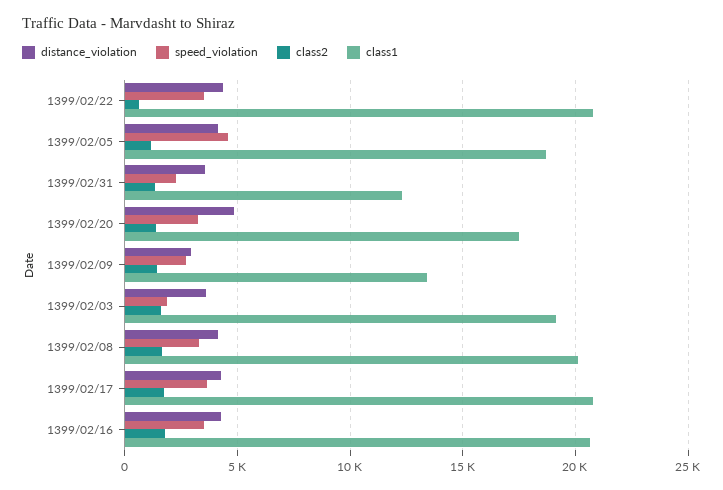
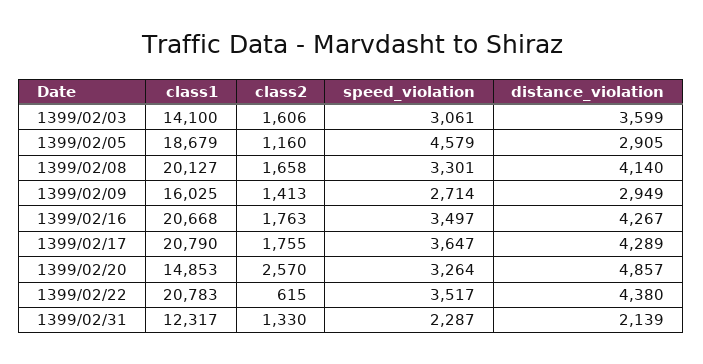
distance_violation, 1399/02/05: 4000 -> 2905
distance_violation, 1399/02/31: 3500 -> 2139
class2, 1399/02/20: 1500 -> 2570
class1, 1399/02/20: 17500 -> 14853
class1, 1399/02/09: 13500 -> 16025
speed_violation, 1399/02/03: 2000 -> 3061
class1, 1399/02/03: 19000 -> 14100

